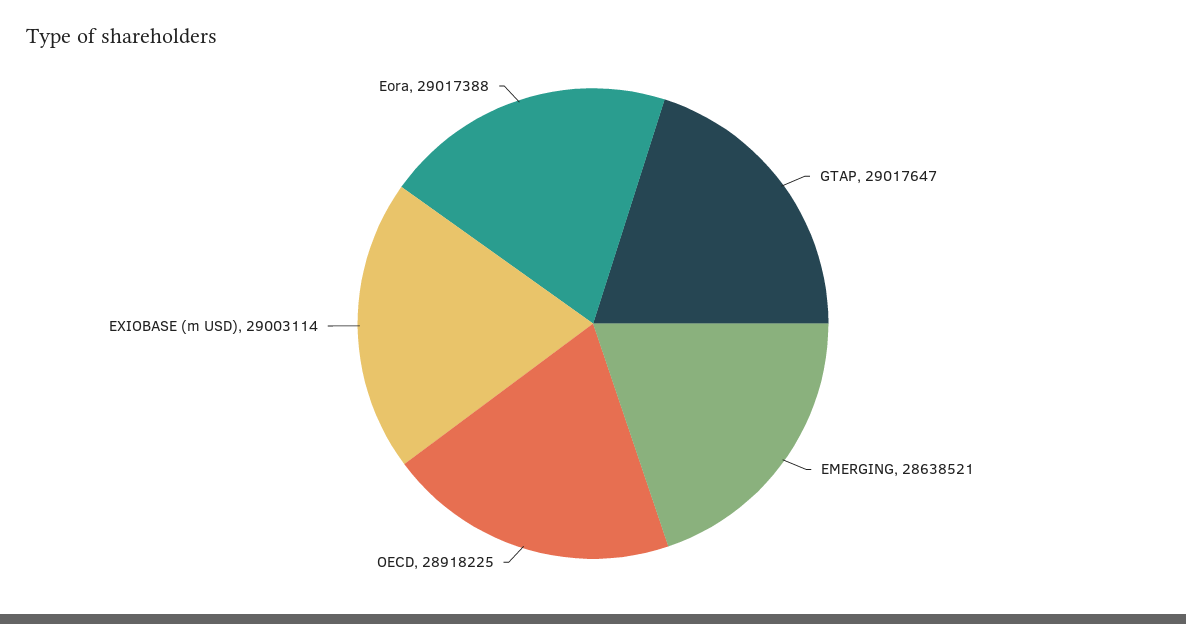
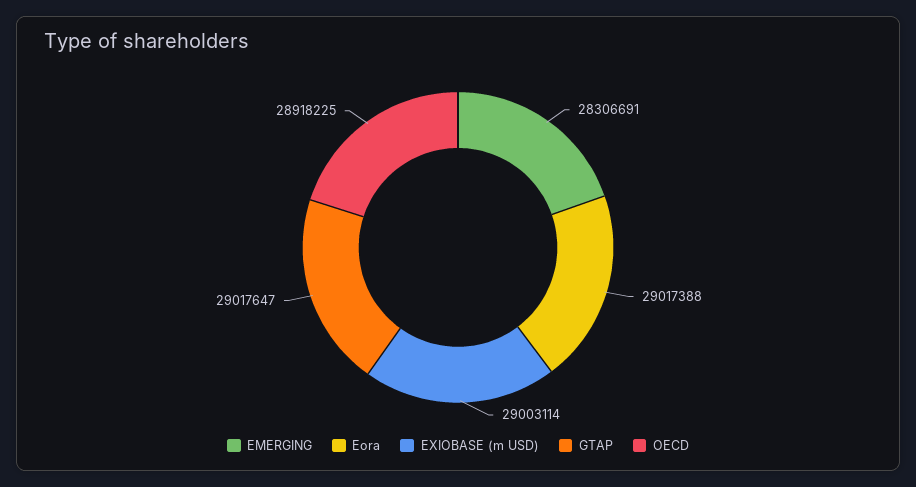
EMERGING: 28638521 -> 28306691

